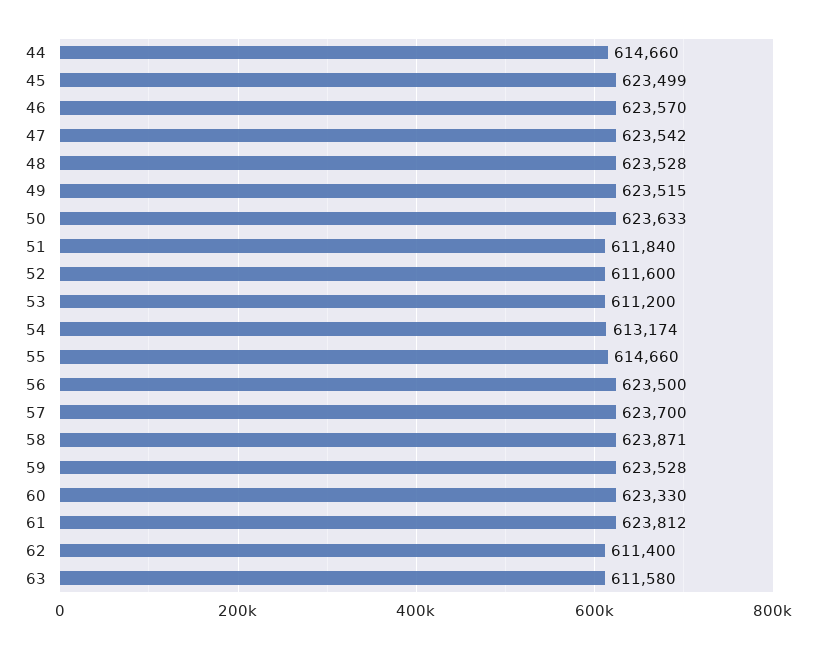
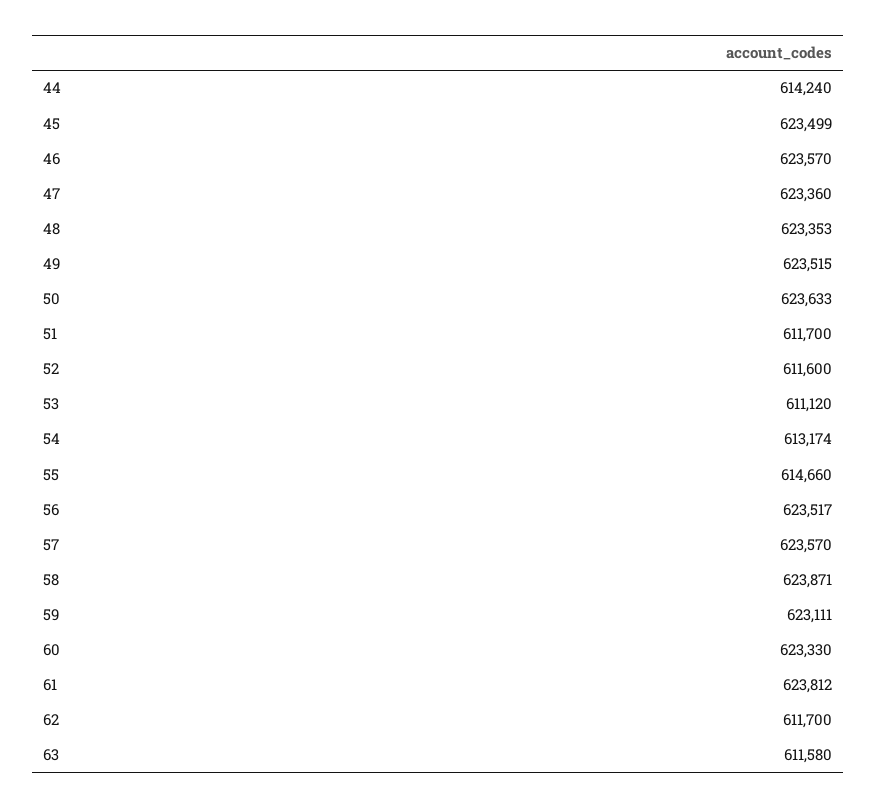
44: 614660 -> 614240
47: 623542 -> 623360
48: 623528 -> 623353
51: 611840 -> 611700
53: 611200 -> 611120
56: 623500 -> 623517
57: 623700 -> 623570
59: 623528 -> 623111
62: 611400 -> 611700

